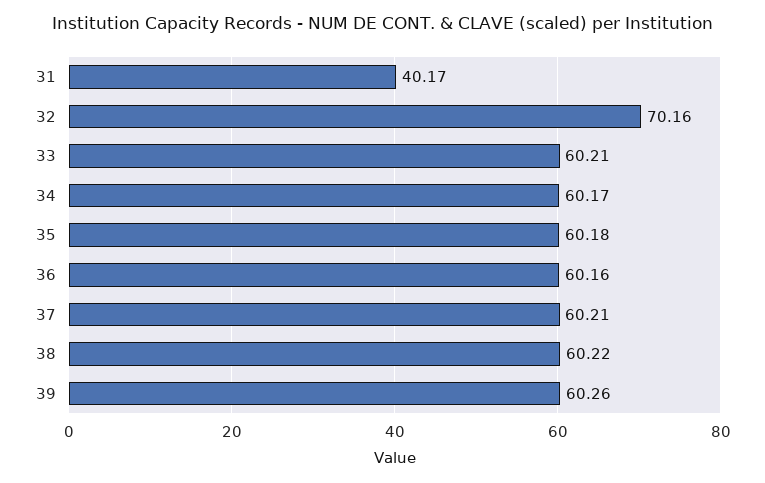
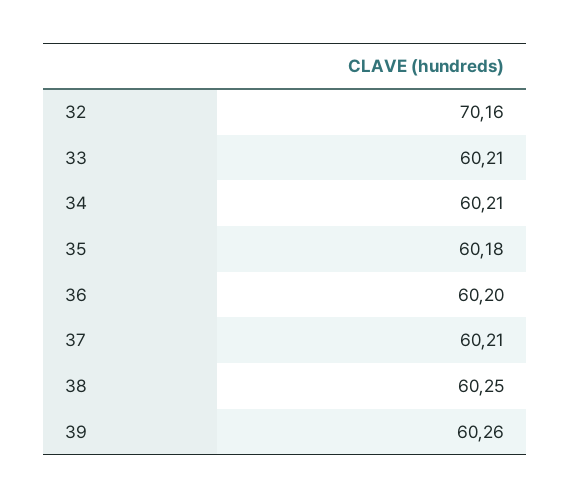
31: 40.17 -> none
34: 60.17 -> 60.21
36: 60.16 -> 60.2
38: 60.22 -> 60.25

